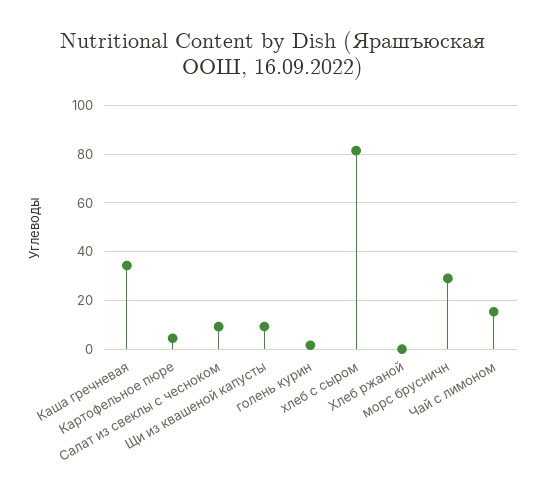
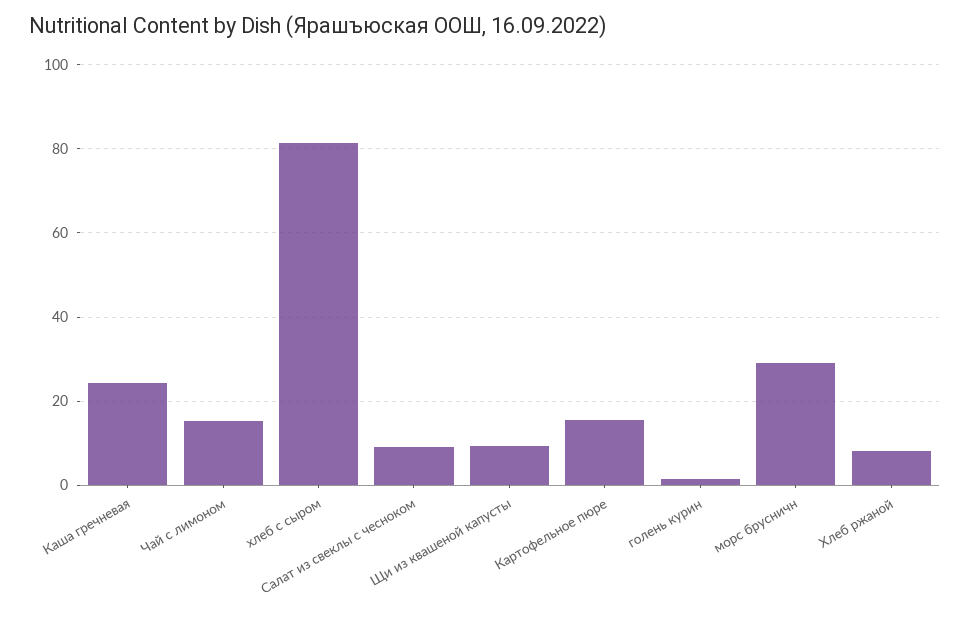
Каша гречневая: 35 -> 24
Картофельное пюре: 5 -> 16
Хлеб ржаной: 0 -> 8

